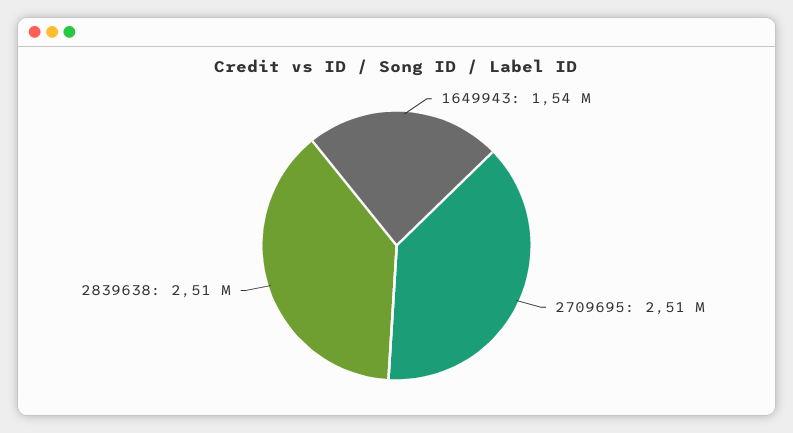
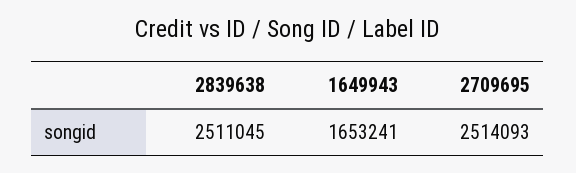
1649943: 1540000 -> 1653241

